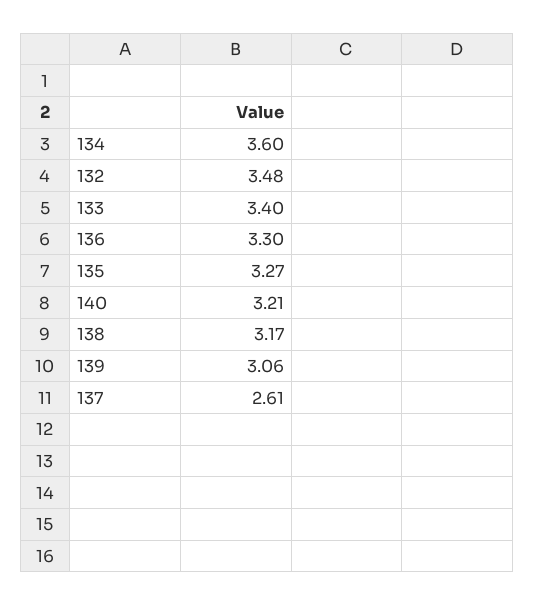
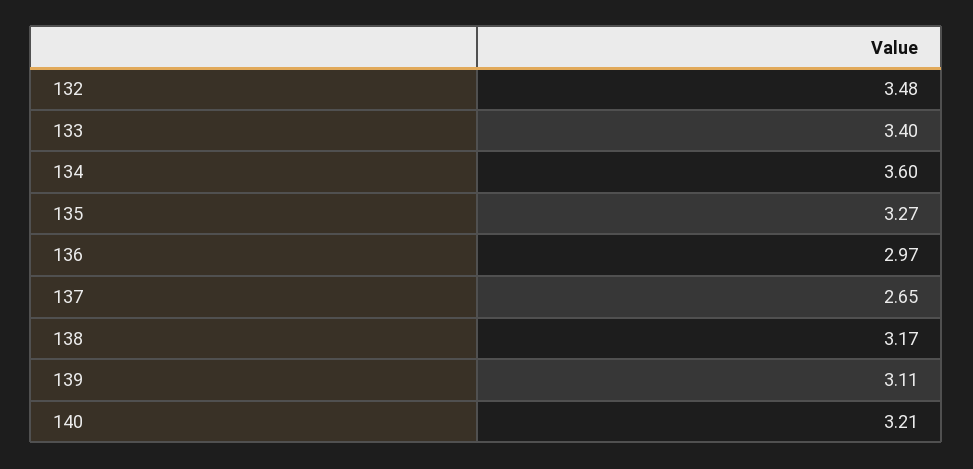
136: 3.3 -> 2.97
139: 3.06 -> 3.11
137: 2.61 -> 2.65

